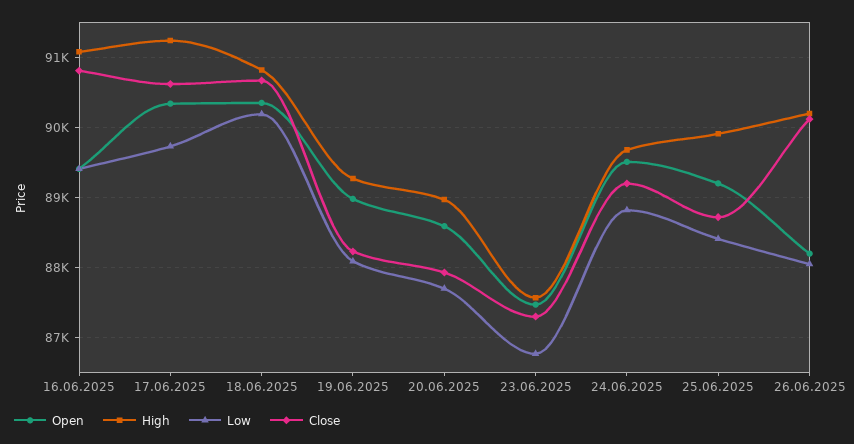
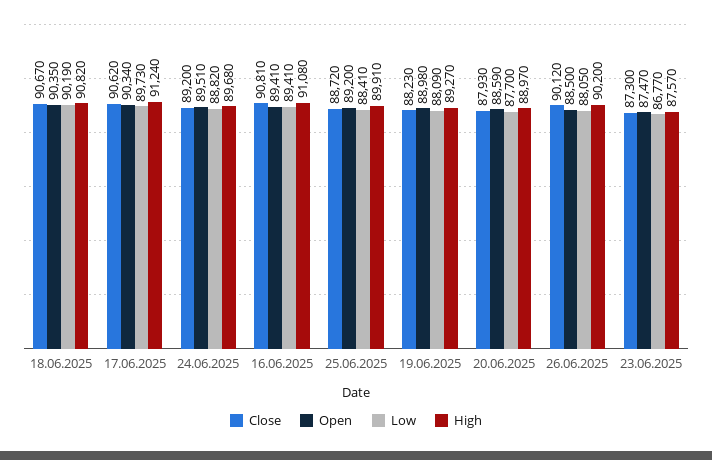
Open, 26.06.2025: 88200 -> 88500

